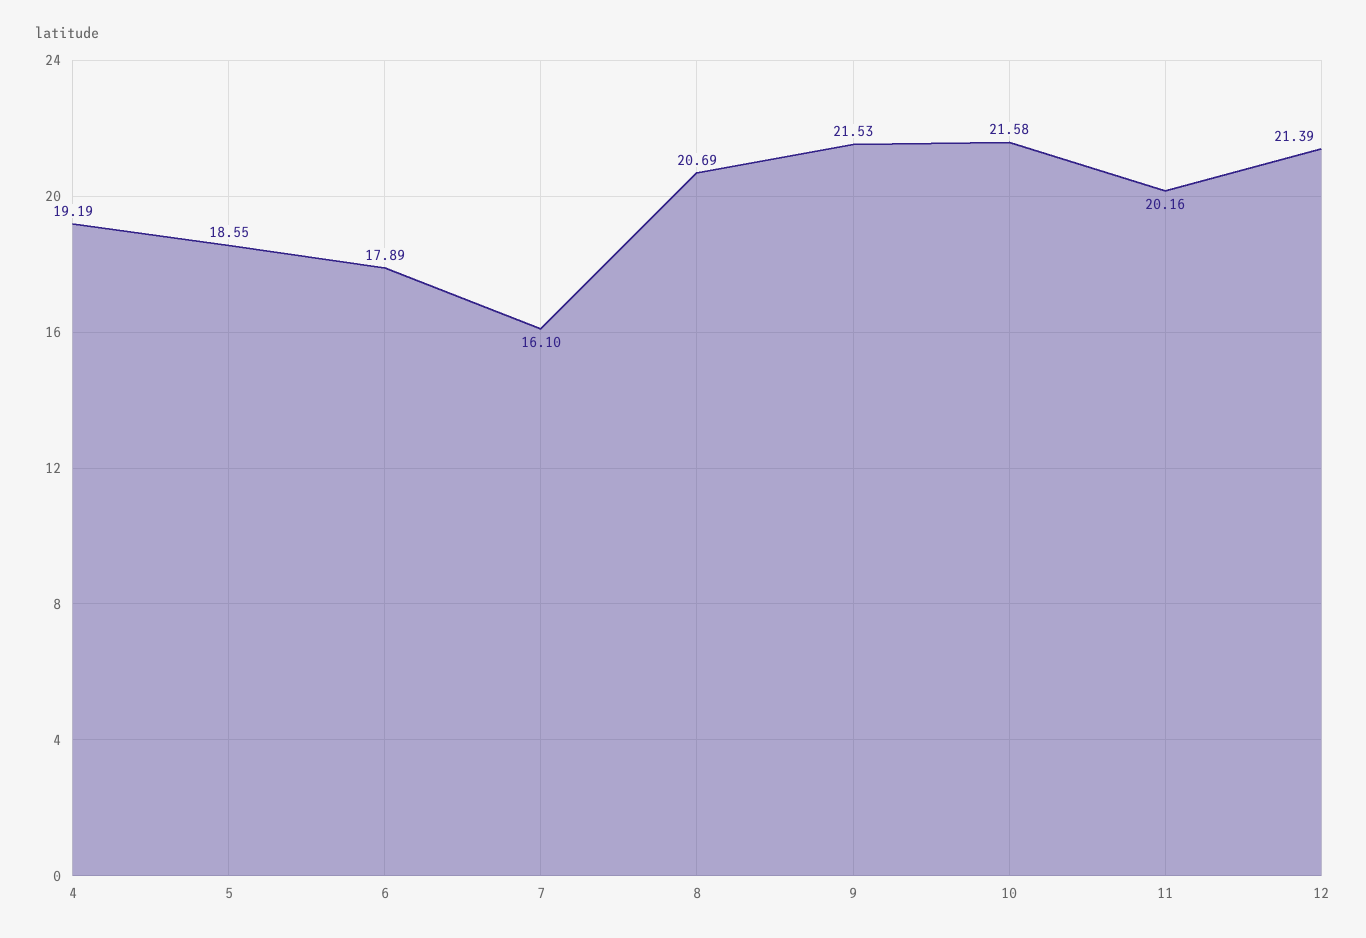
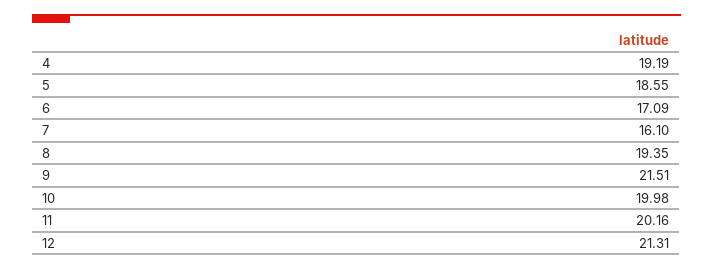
6: 17.89 -> 17.09
8: 20.69 -> 19.35
9: 21.53 -> 21.51
10: 21.58 -> 19.98
12: 21.39 -> 21.31

